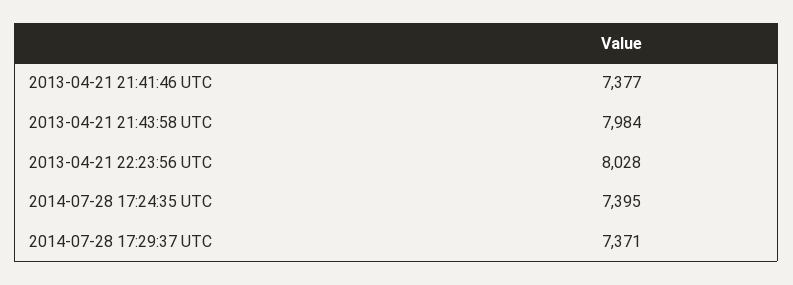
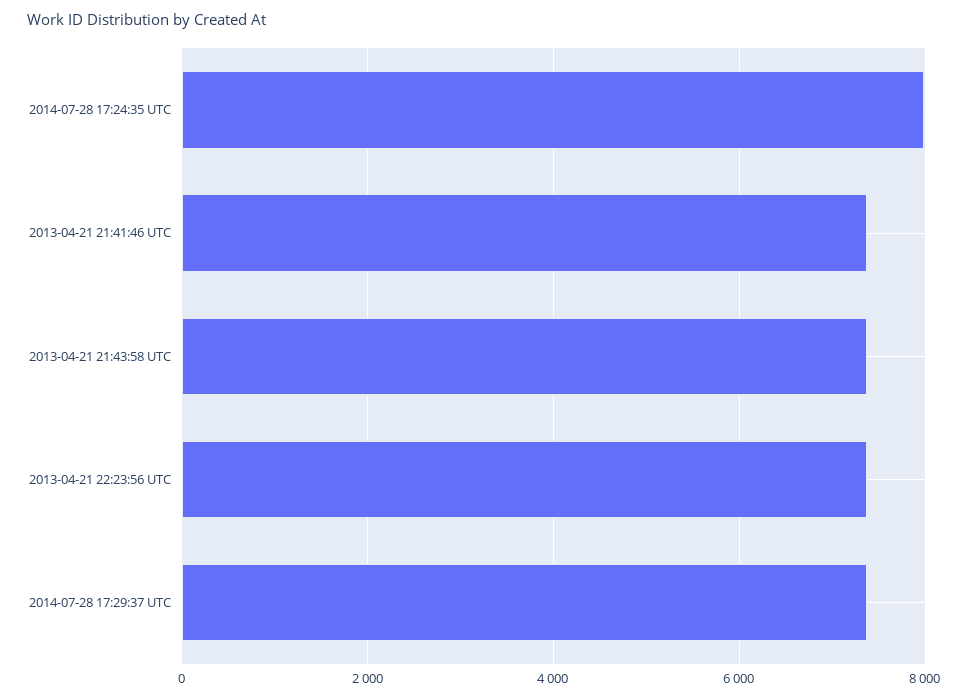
2013-04-21 21:43:58 UTC: 7984 -> 7400
2013-04-21 22:23:56 UTC: 8028 -> 7400
2014-07-28 17:24:35 UTC: 7395 -> 8000

